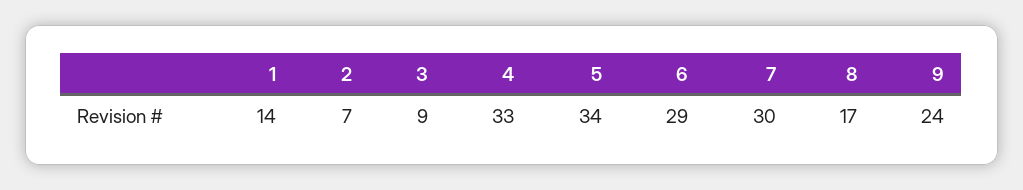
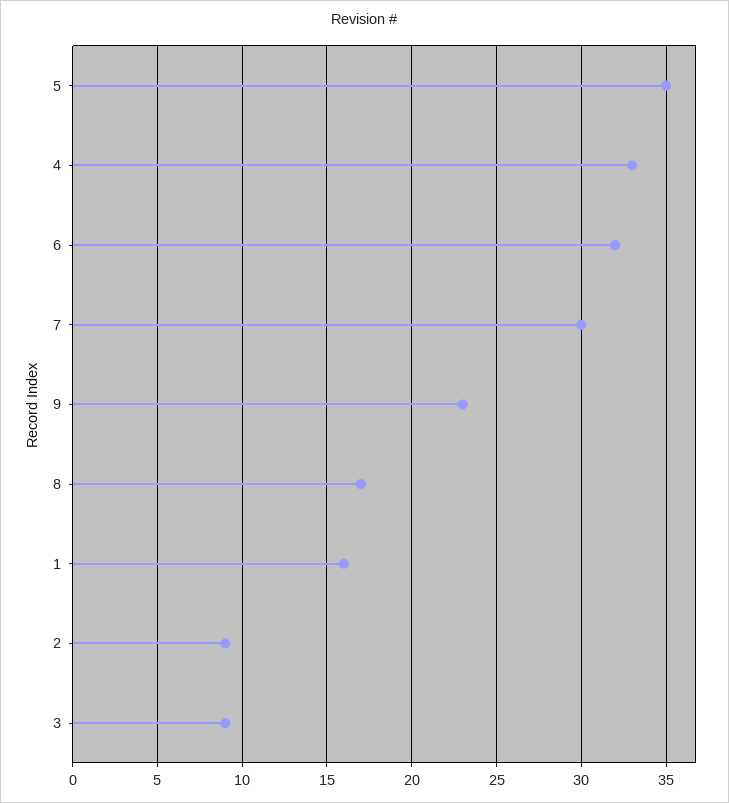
1: 14 -> 16
2: 7 -> 9
5: 34 -> 35
6: 29 -> 32
9: 24 -> 23

